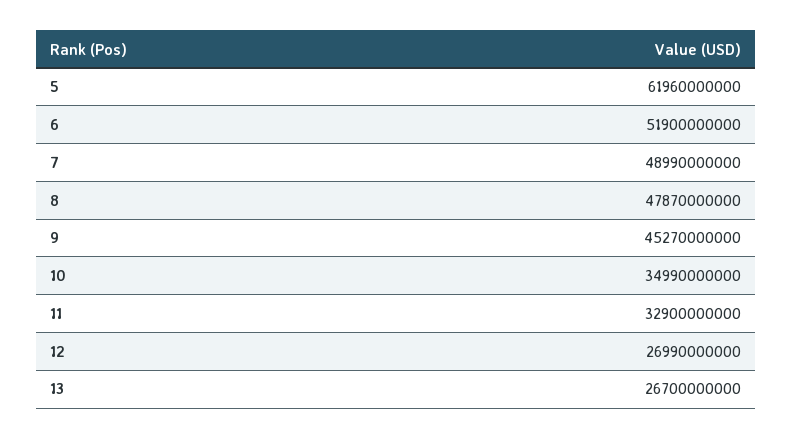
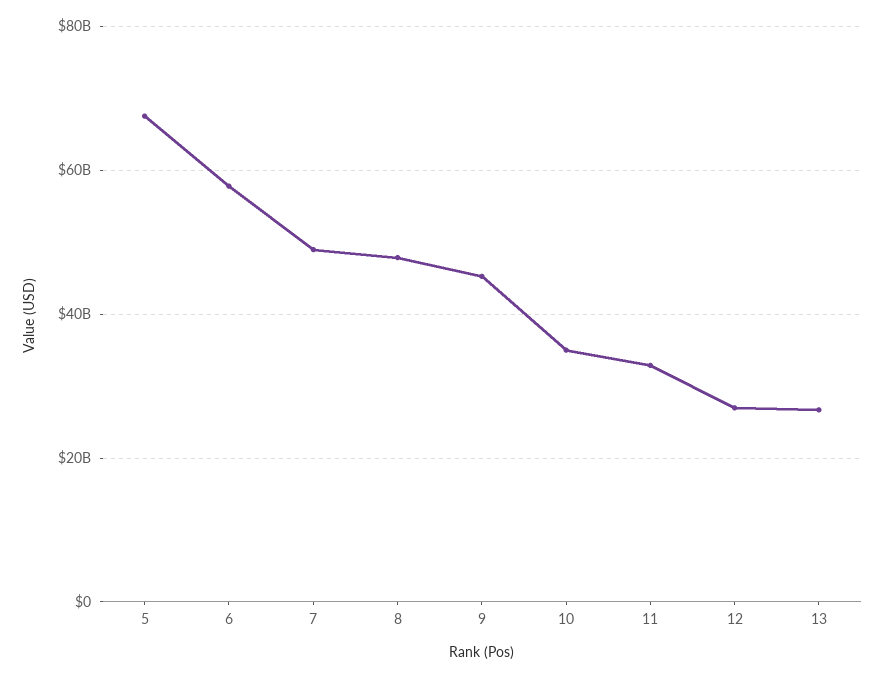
5: 61960000000 -> 68000000000
6: 51900000000 -> 58000000000

